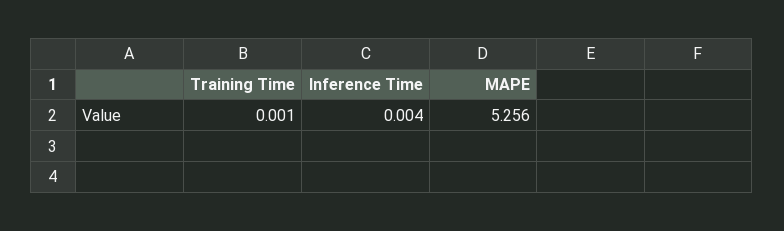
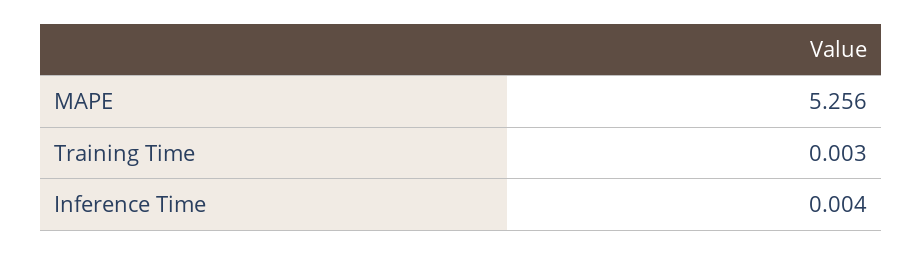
Training Time: 0.001 -> 0.003

